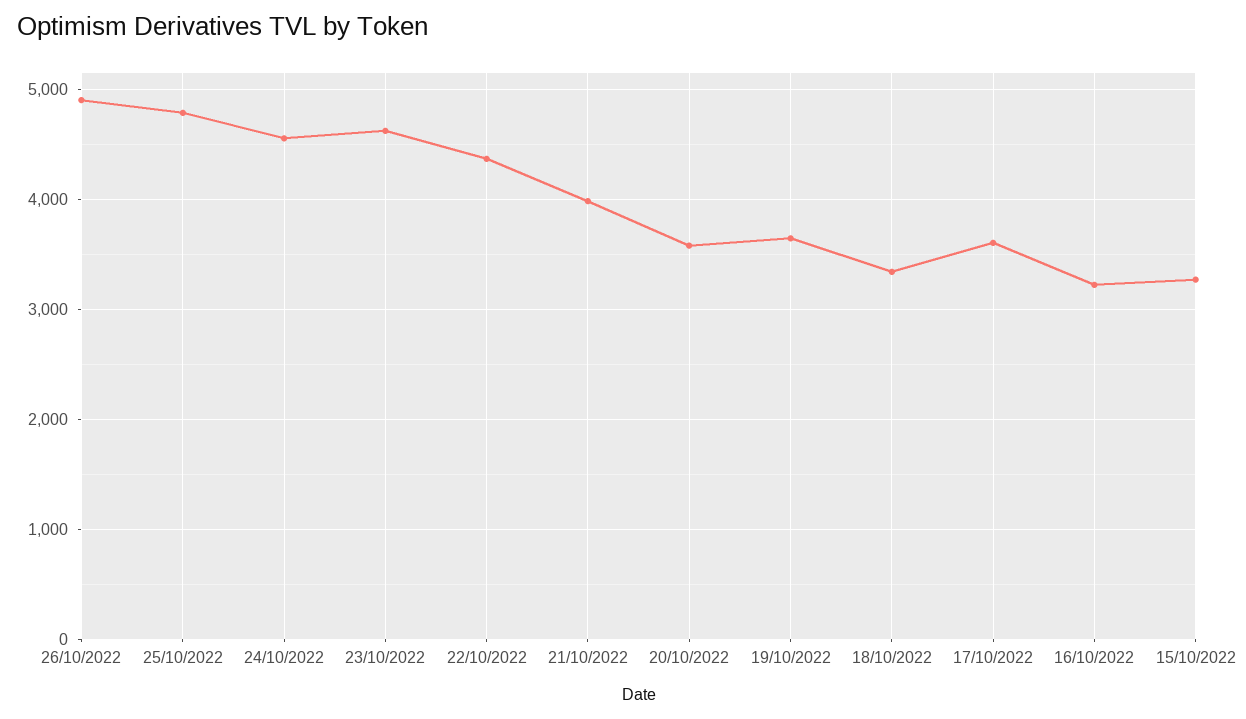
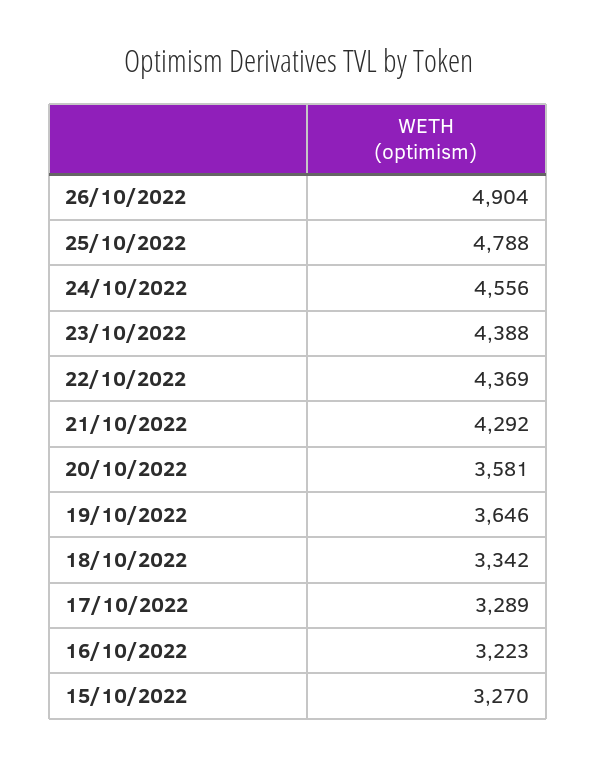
23/10/2022: 4600 -> 4388
21/10/2022: 4000 -> 4292
17/10/2022: 3600 -> 3289

